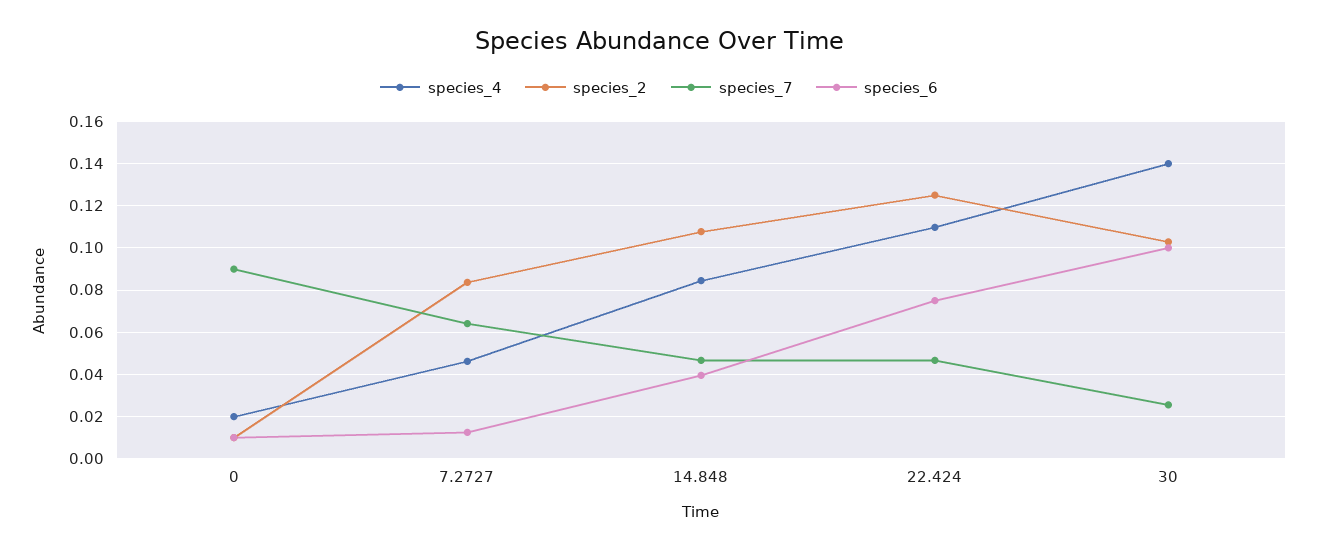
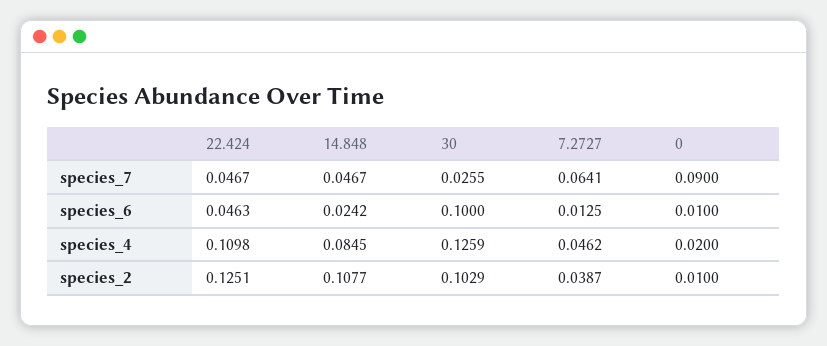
species_2, 7.2727: 0.085 -> 0.0387
species_6, 14.848: 0.04 -> 0.0242
species_6, 22.424: 0.075 -> 0.0463
species_4, 30: 0.14 -> 0.1259

